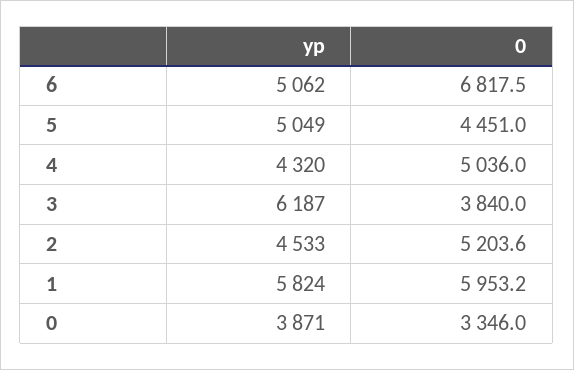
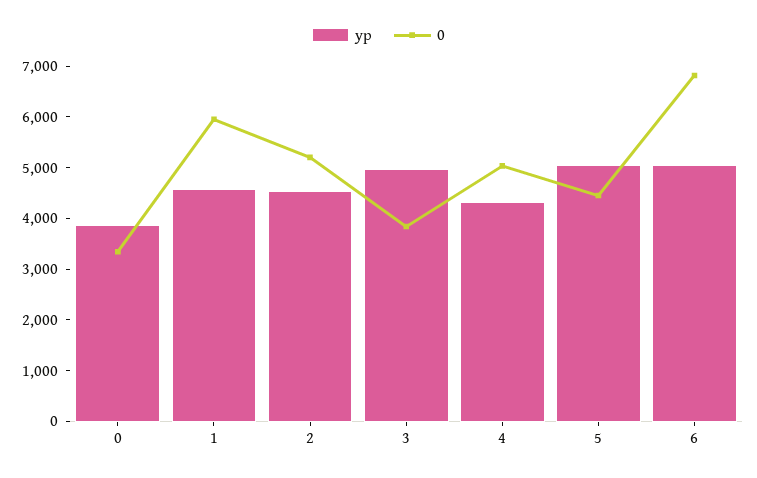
yp, 3: 6187 -> 5000
yp, 1: 5824 -> 4600

